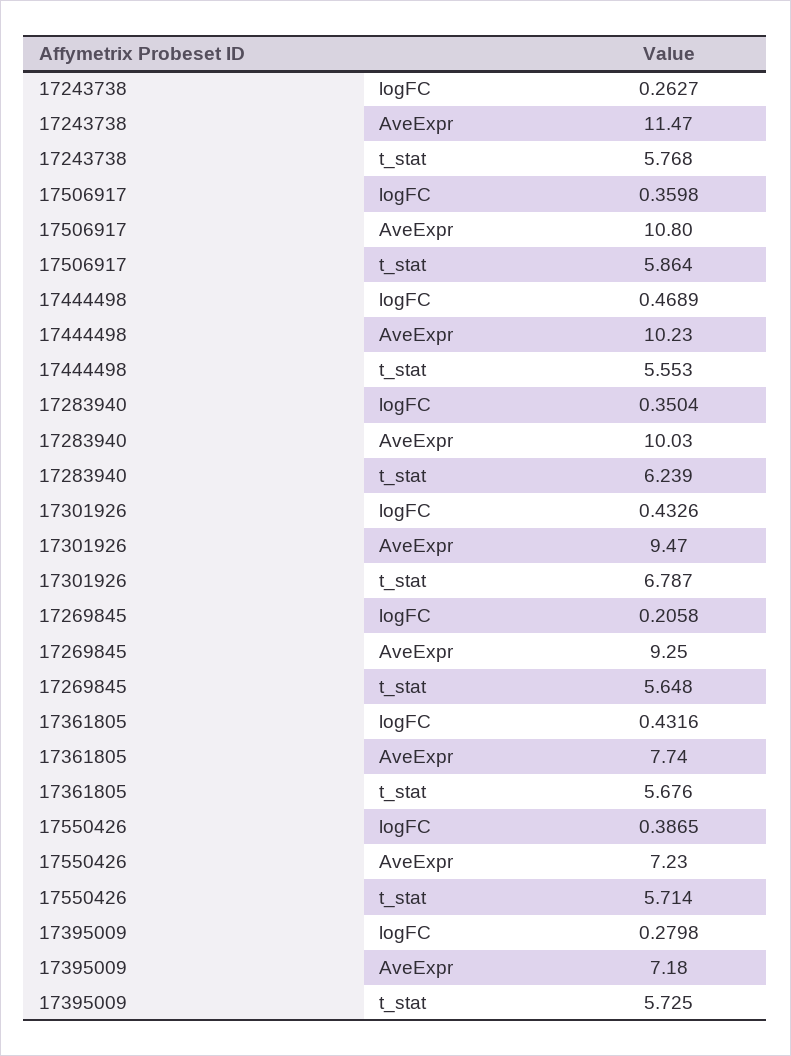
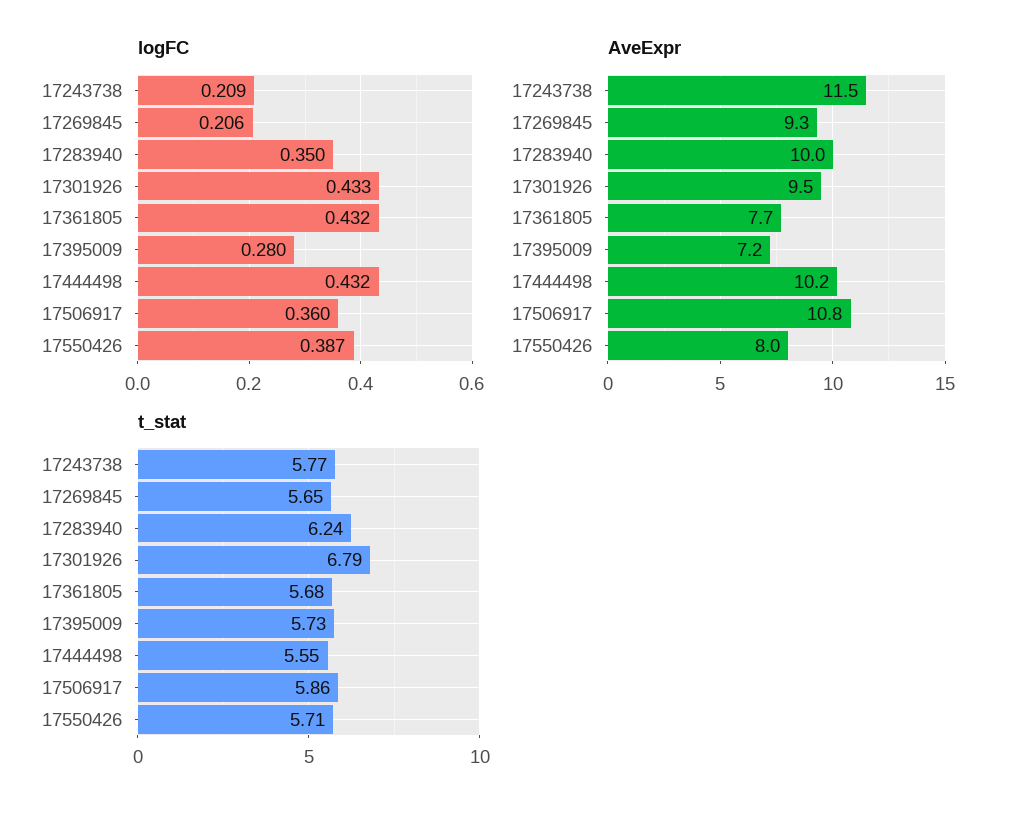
logFC, 17243738: 0.2627 -> 0.209
logFC, 17444498: 0.4689 -> 0.432
AveExpr, 17550426: 7.23 -> 8

